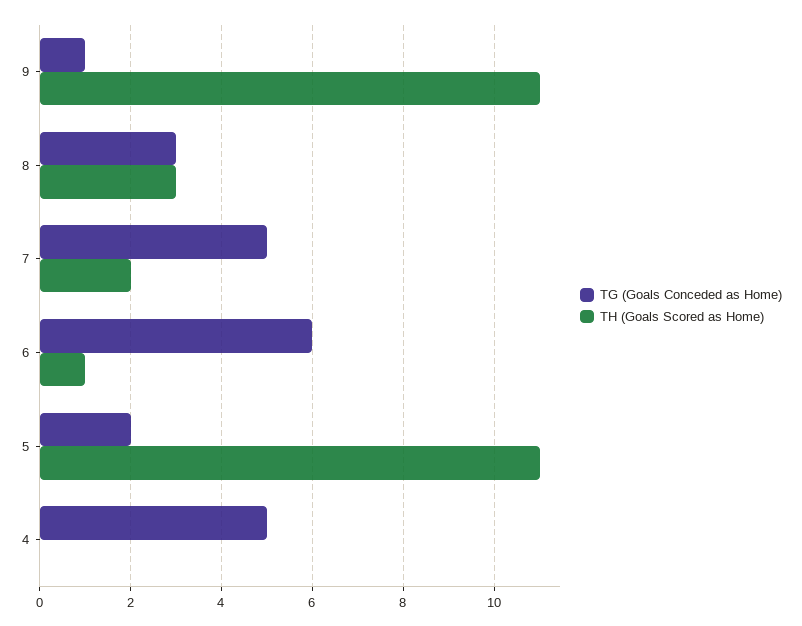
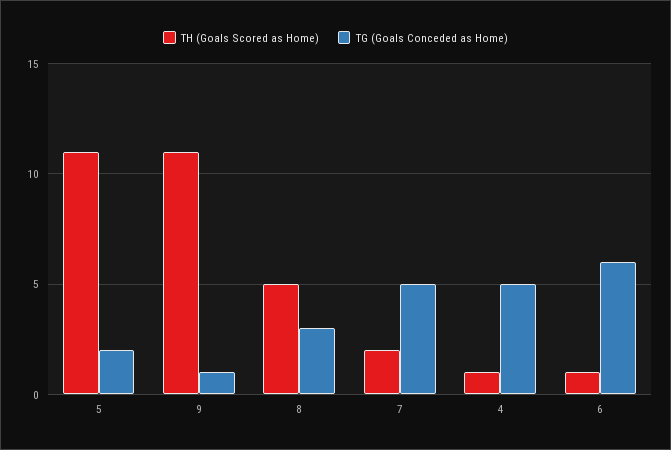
TH (Goals Scored as Home), 8: 3 -> 5
TH (Goals Scored as Home), 4: 0 -> 1

